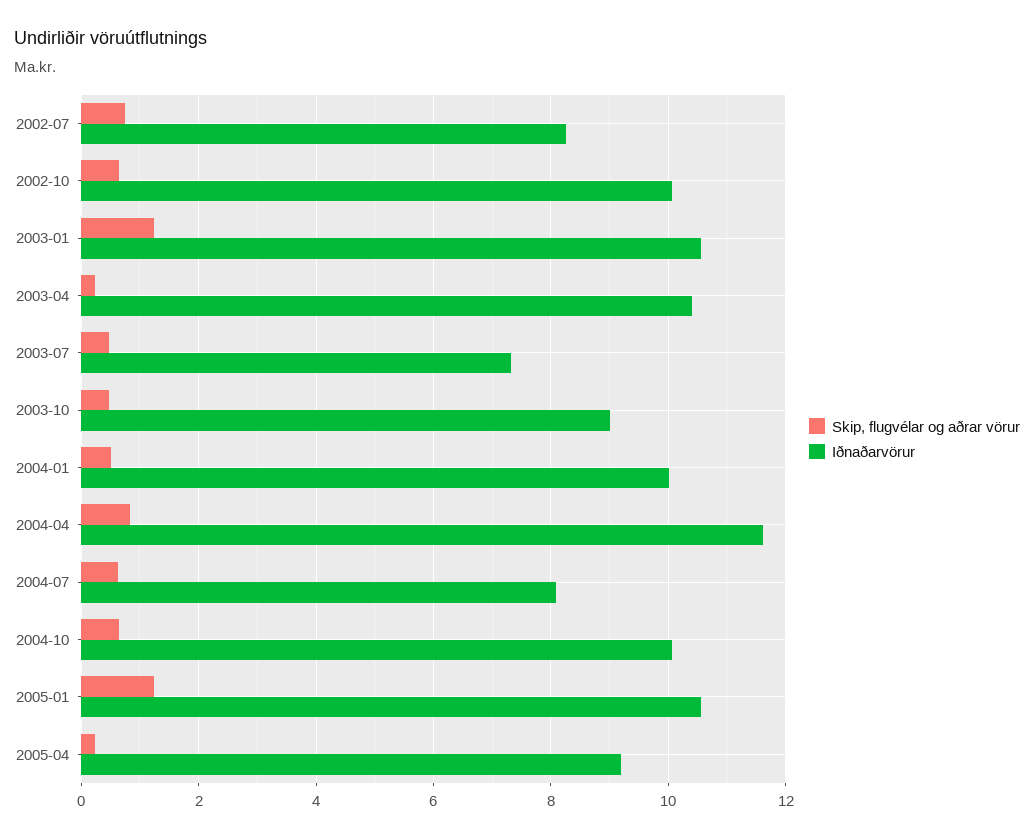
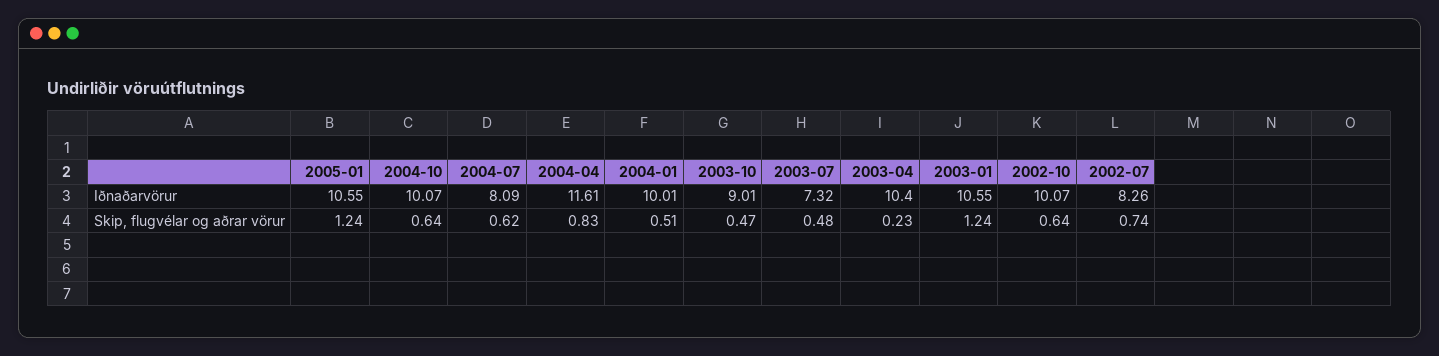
Skip, flugvélar og aðrar vörur, 2005-04: 0.2 -> none
Iðnaðarvörur, 2005-04: 9.2 -> none

